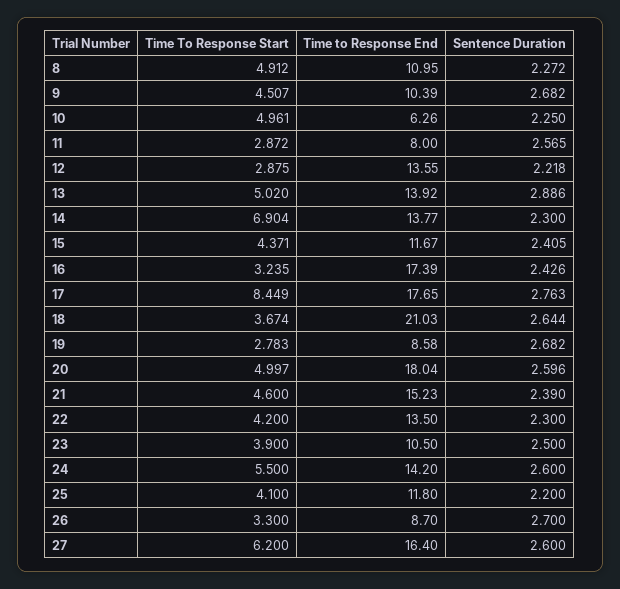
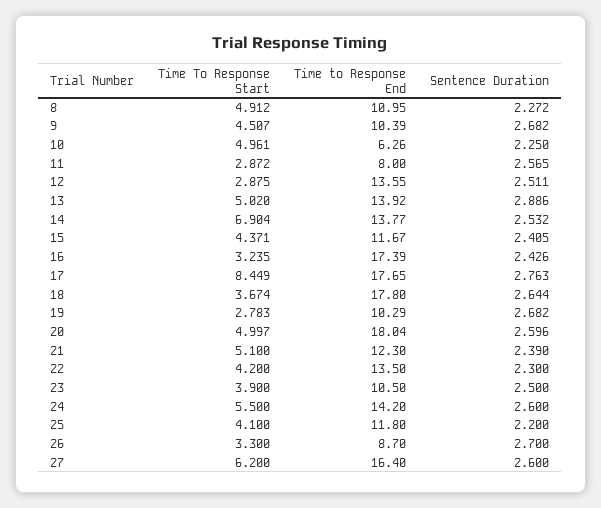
Sentence Duration, 12: 2.218 -> 2.511
Sentence Duration, 14: 2.3 -> 2.532
Time to Response End, 18: 21.03 -> 17.8
Time to Response End, 19: 8.58 -> 10.29
Time To Response Start, 21: 4.6 -> 5.1
Time to Response End, 21: 15.23 -> 12.3

